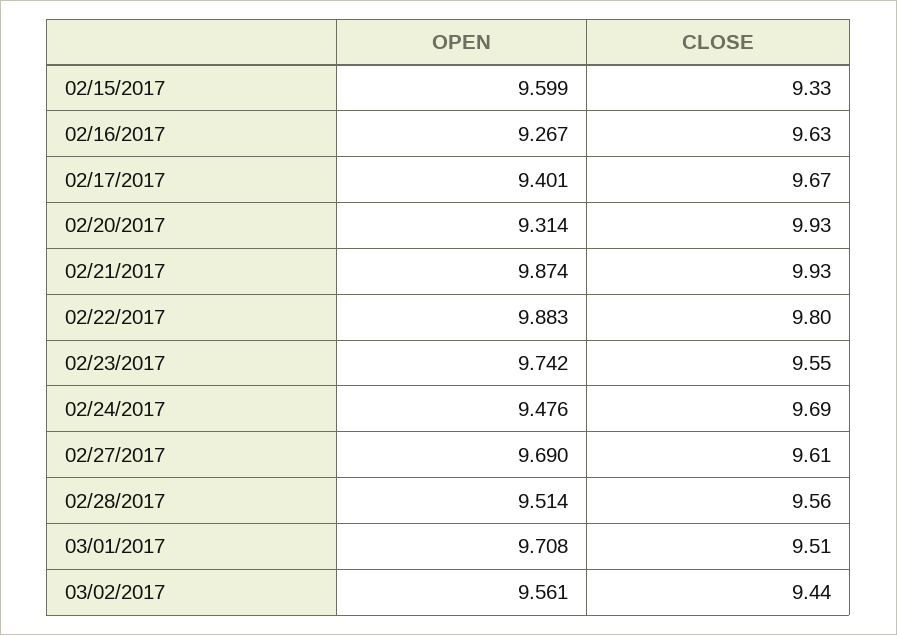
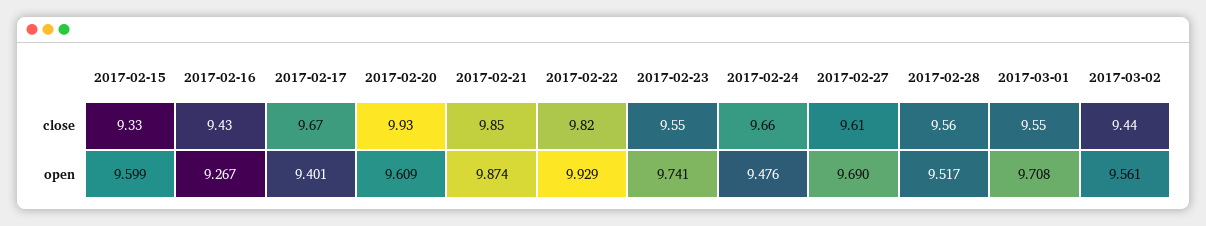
CLOSE, 02/16/2017: 9.63 -> 9.43
OPEN, 02/20/2017: 9.314 -> 9.609
CLOSE, 02/21/2017: 9.93 -> 9.85
OPEN, 02/22/2017: 9.883 -> 9.929
CLOSE, 02/22/2017: 9.8 -> 9.82
OPEN, 02/23/2017: 9.742 -> 9.741
CLOSE, 02/24/2017: 9.69 -> 9.66
OPEN, 02/28/2017: 9.514 -> 9.517
CLOSE, 03/01/2017: 9.51 -> 9.55

